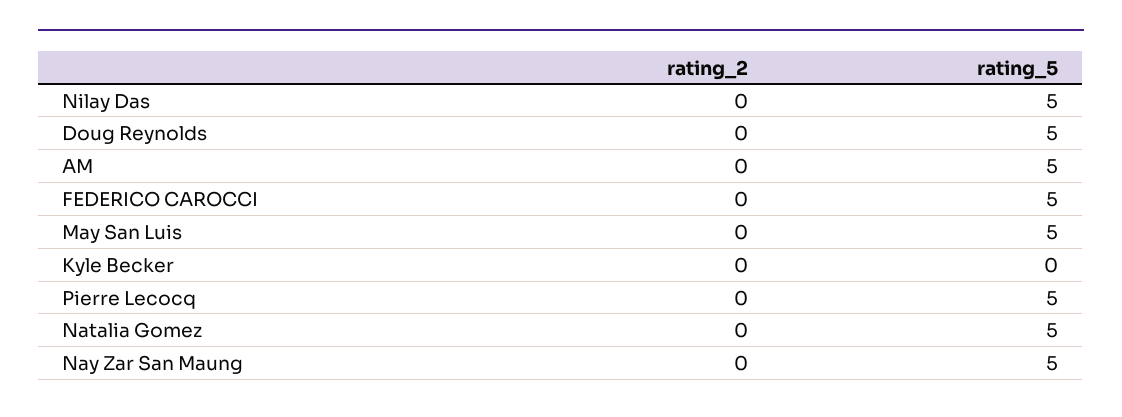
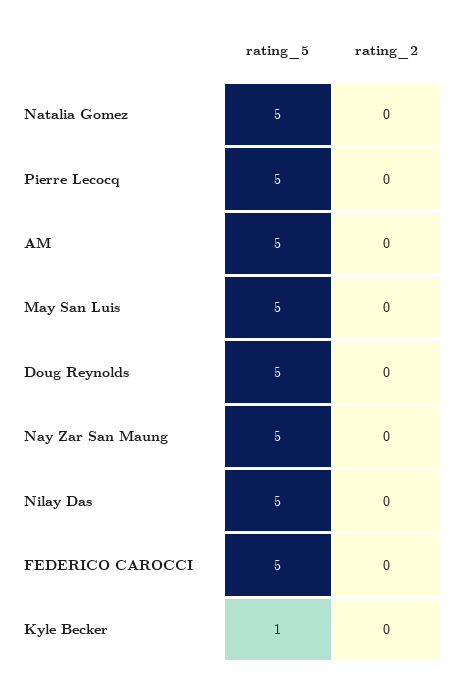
rating_5, Kyle Becker: 0 -> 1

